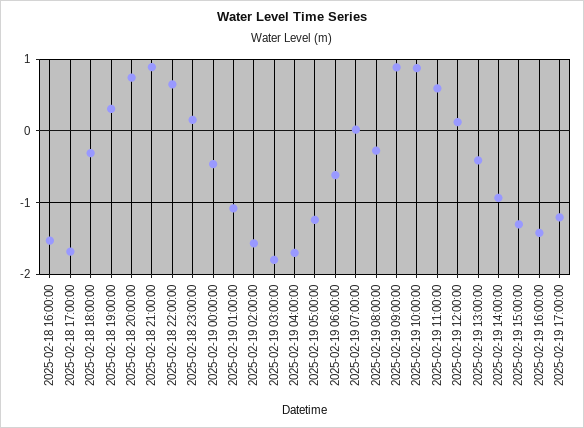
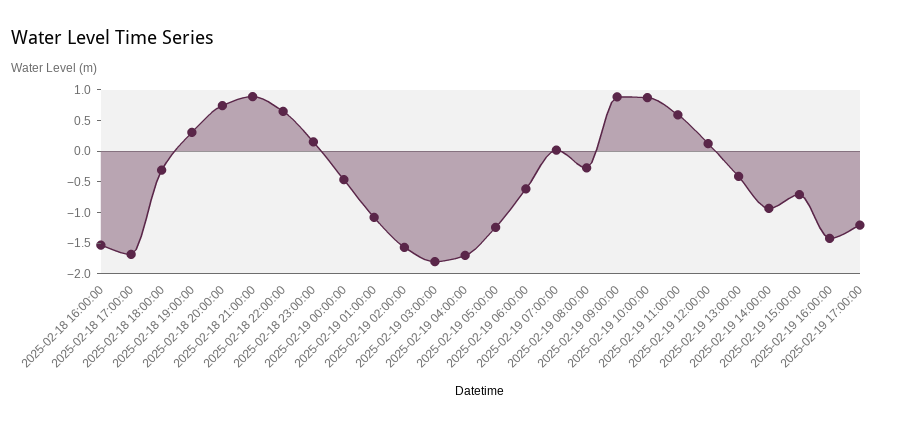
2025-02-19 15:00:00: -1.3 -> -0.75

